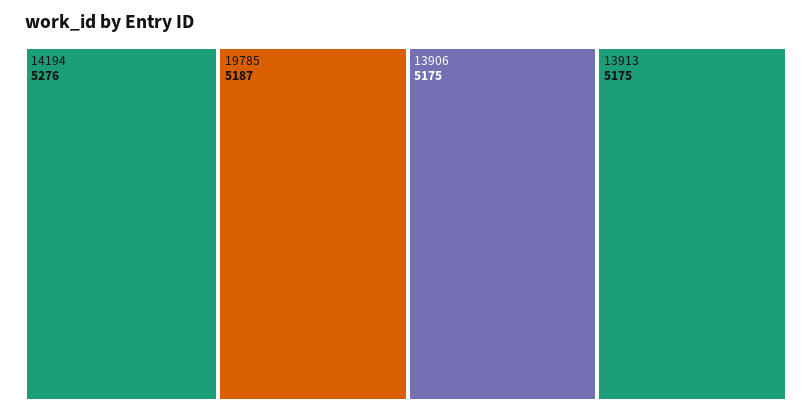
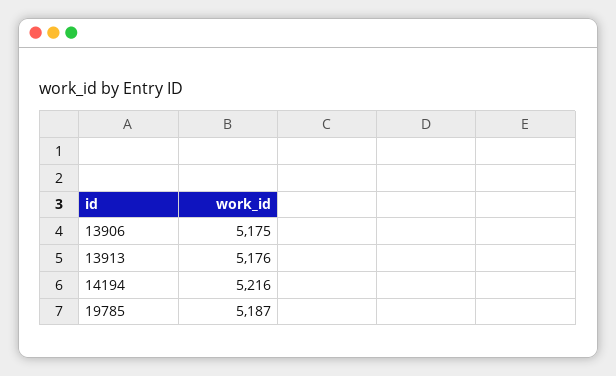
14194: 5276 -> 5216
13913: 5175 -> 5176

